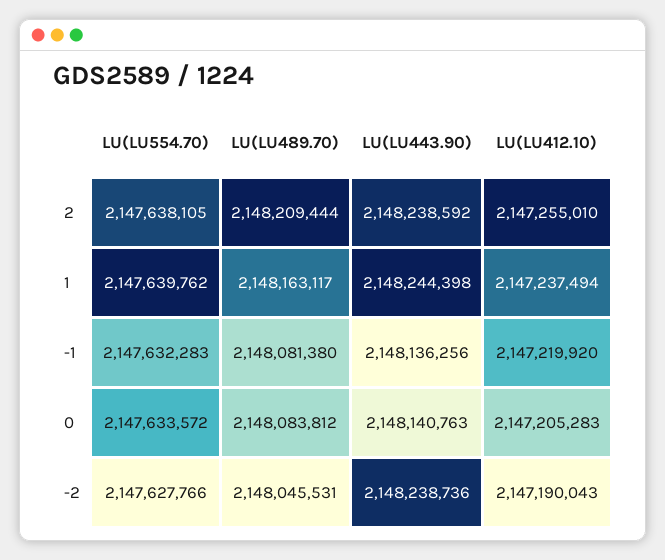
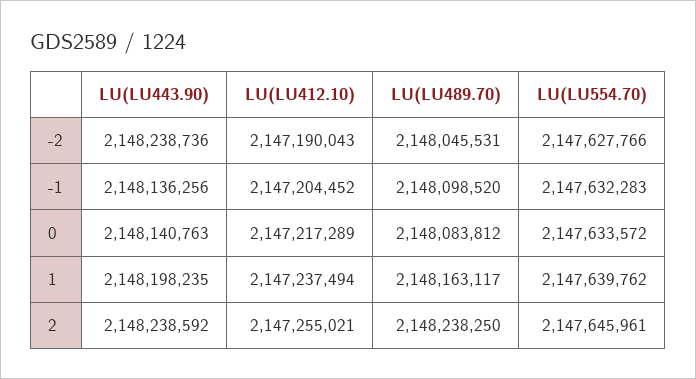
LU(LU554.70), 2: 2147638105 -> 2147645961
LU(LU489.70), 2: 2148209444 -> 2148238250
LU(LU412.10), 2: 2147255010 -> 2147255021
LU(LU443.90), 1: 2148244398 -> 2148198235
LU(LU489.70), -1: 2148081380 -> 2148098520
LU(LU412.10), -1: 2147219920 -> 2147204452
LU(LU412.10), 0: 2147205283 -> 2147217289

